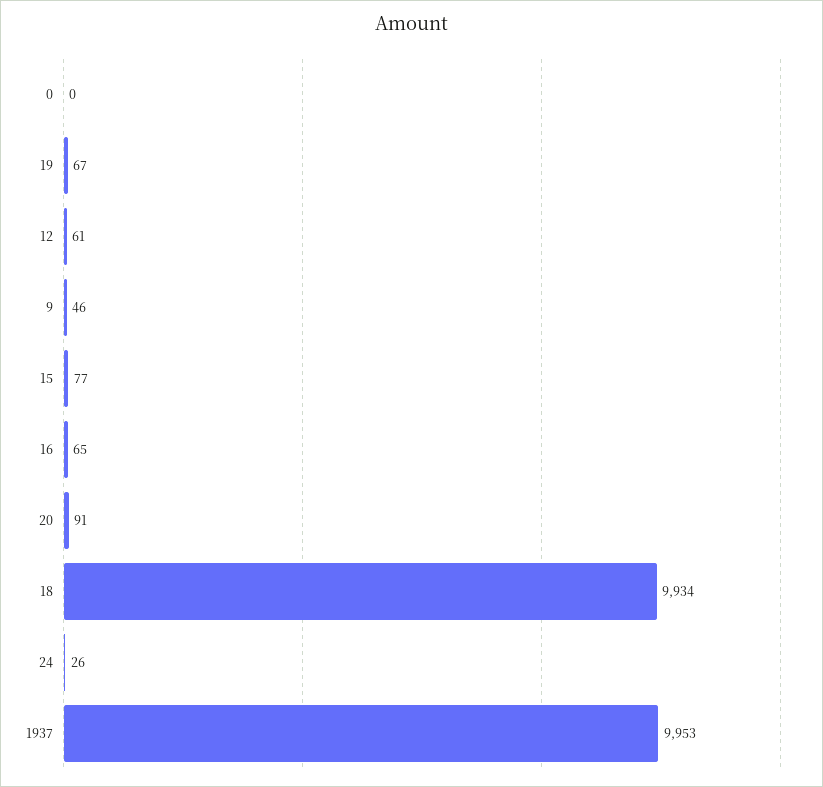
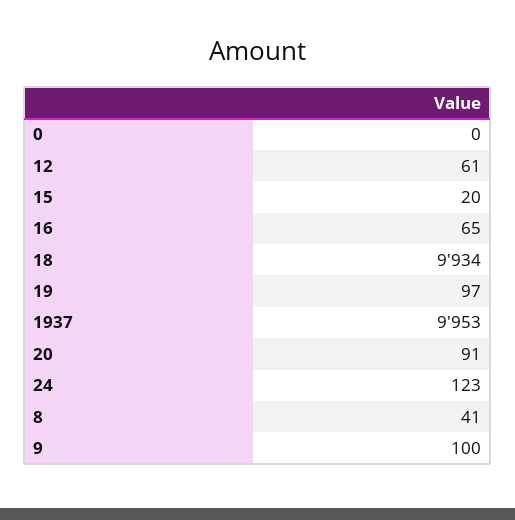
19: 67 -> 97
9: 46 -> 100
15: 77 -> 20
24: 26 -> 123
8: none -> 41

